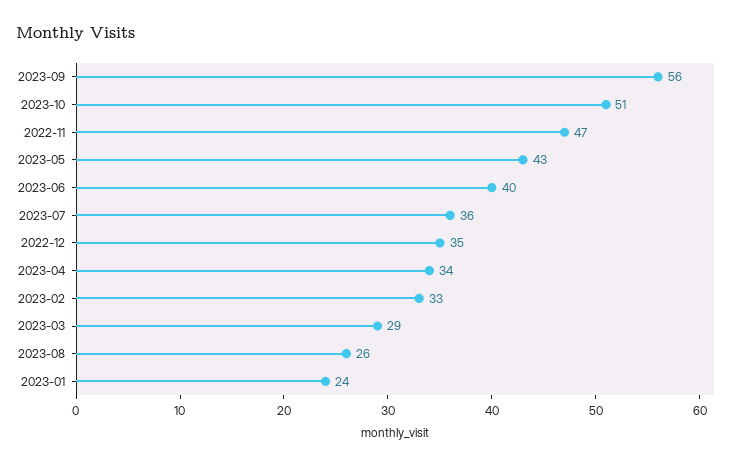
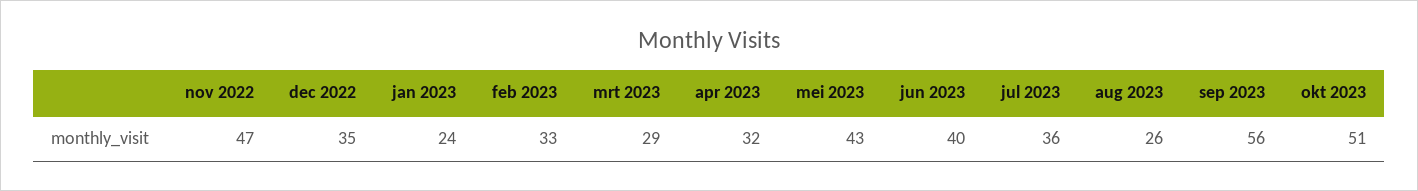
2023-04: 34 -> 32

